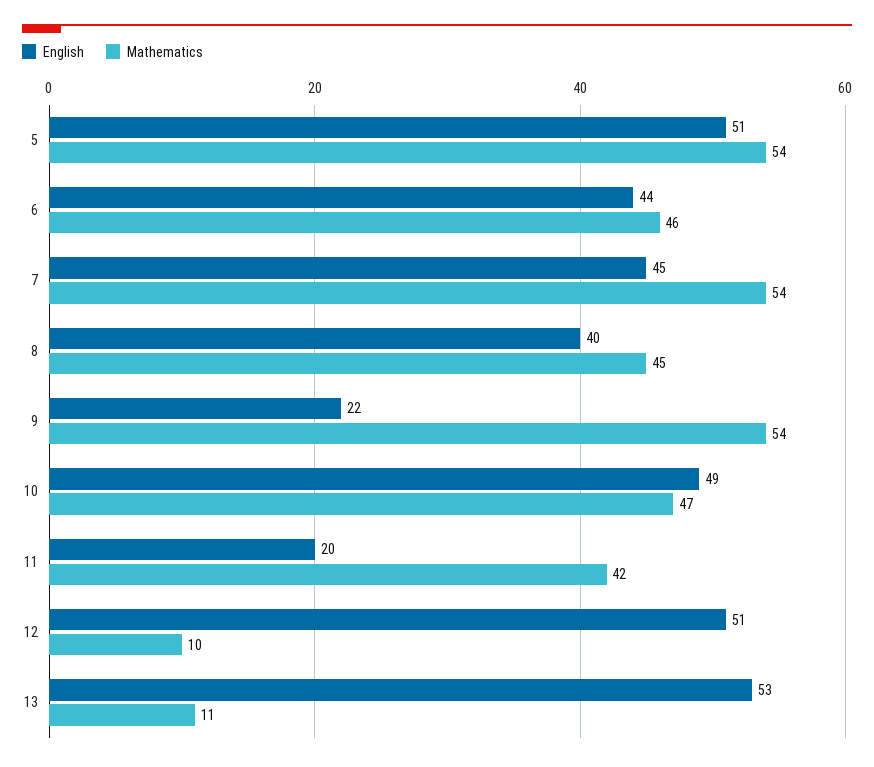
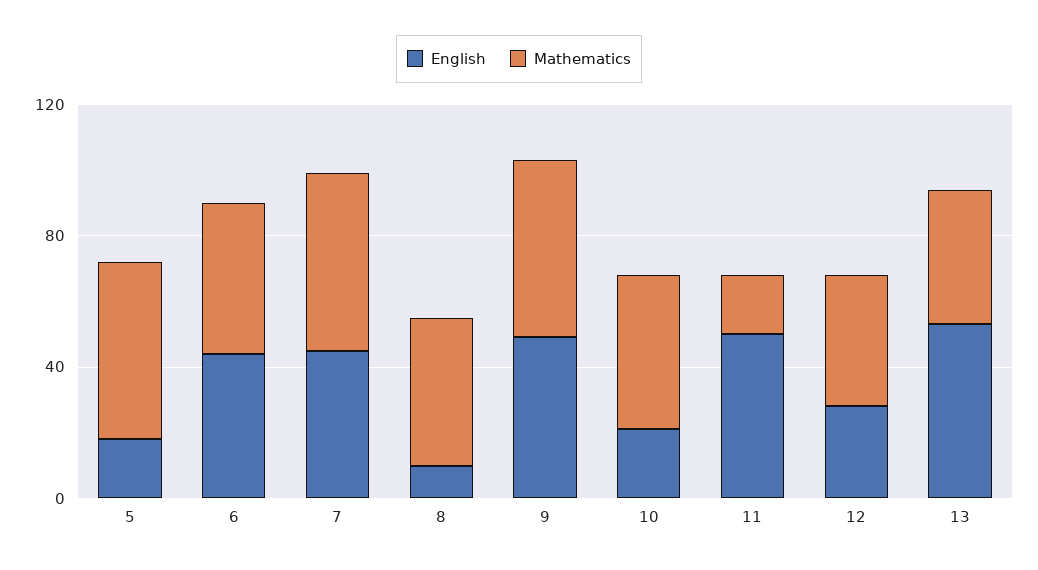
English, 5: 51 -> 20
English, 8: 40 -> 10
English, 9: 22 -> 50
English, 10: 49 -> 20
English, 11: 20 -> 50
Mathematics, 11: 42 -> 20
English, 12: 51 -> 30
Mathematics, 12: 10 -> 40
Mathematics, 13: 11 -> 40

